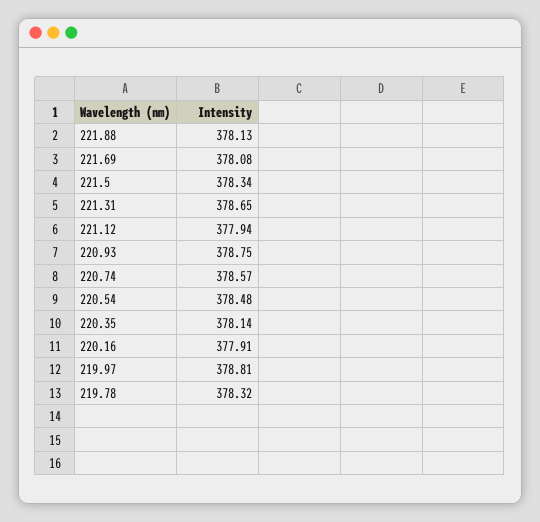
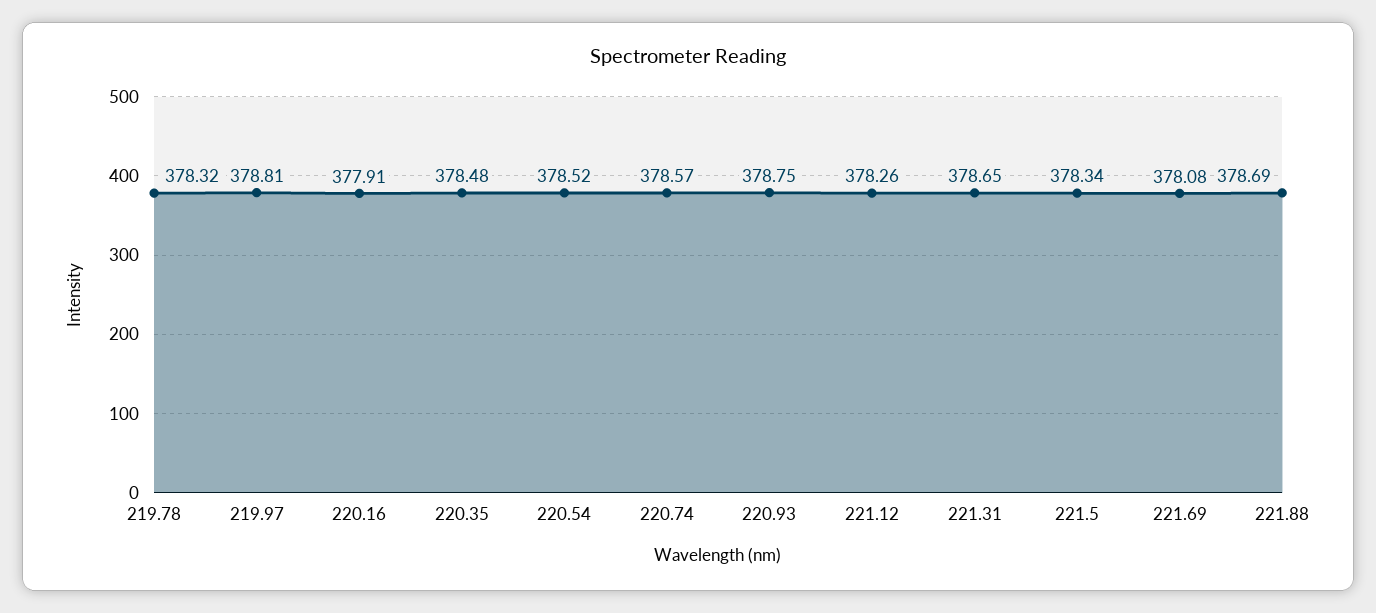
221.88: 378.13 -> 378.69
221.12: 377.94 -> 378.26
220.54: 378.48 -> 378.52
220.35: 378.14 -> 378.48

